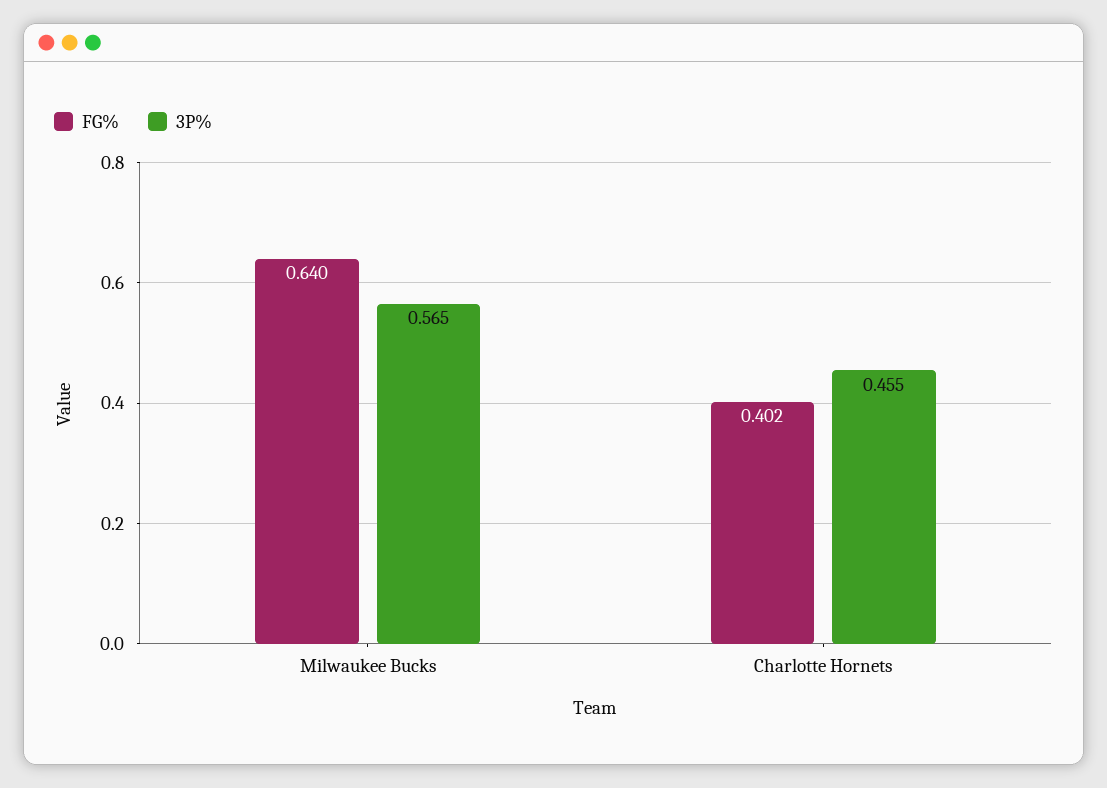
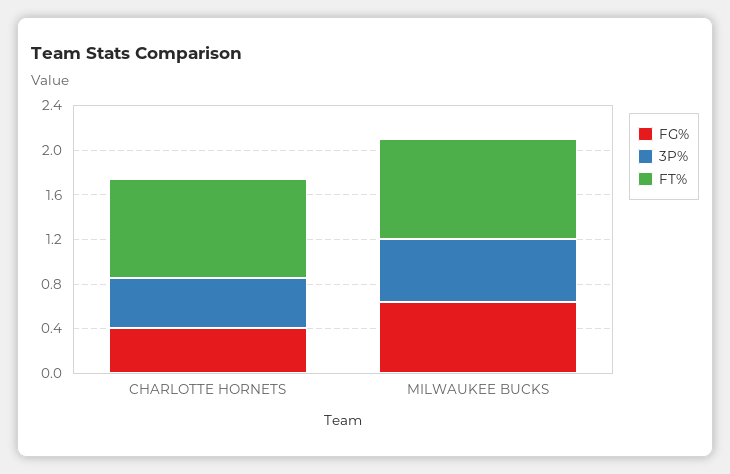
FT%, Charlotte Hornets: none -> 0.9
FT%, Milwaukee Bucks: none -> 0.9

